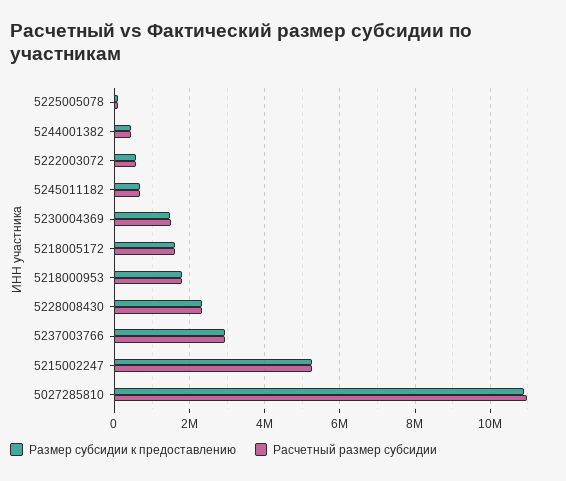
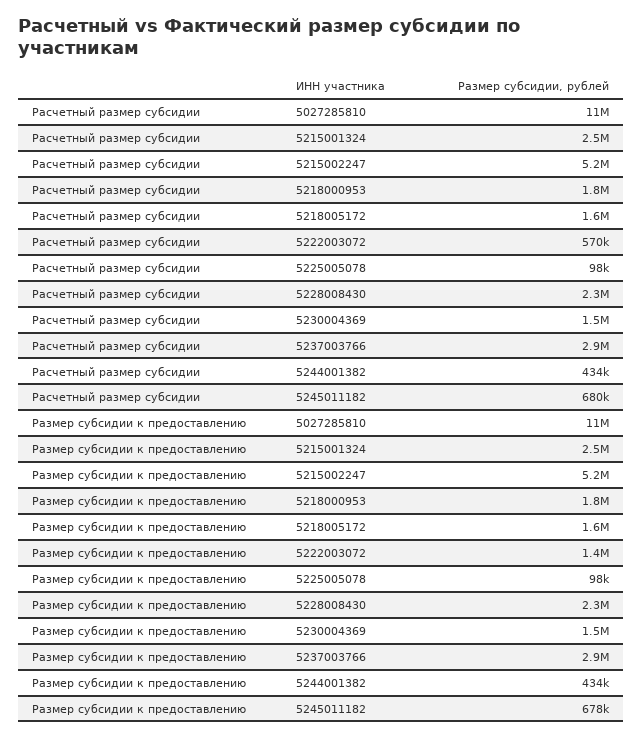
Размер субсидии к предоставлению, 5222003072: 600000 -> 1400000
Расчетный размер субсидии, 5215001324: none -> 2500000
Размер субсидии к предоставлению, 5215001324: none -> 2500000

